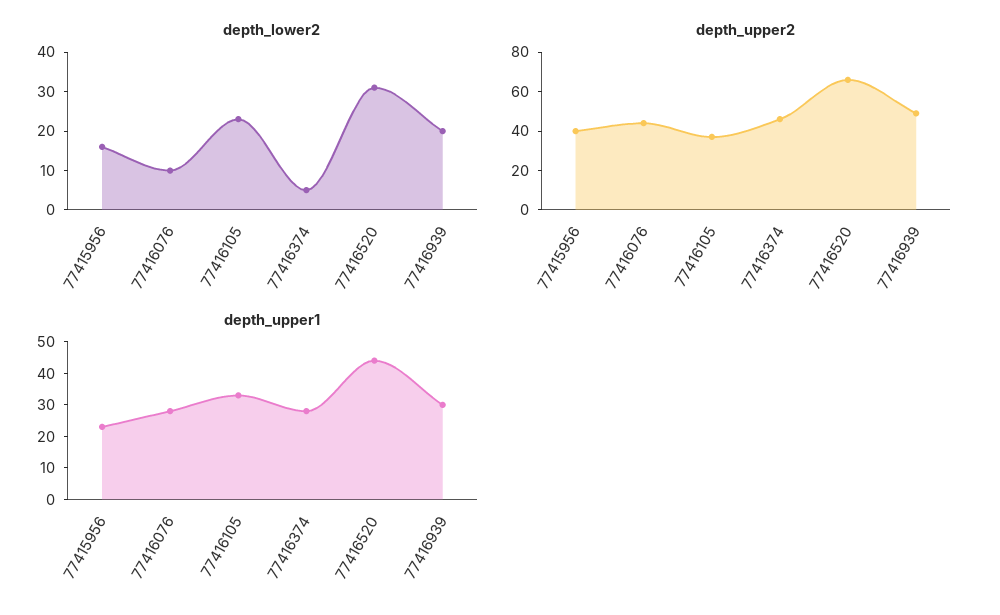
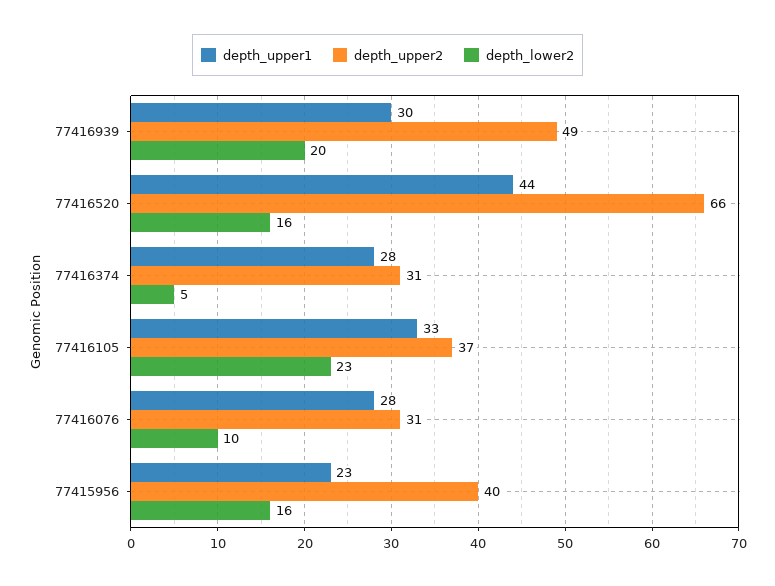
depth_lower2, 77416520: 30 -> 16
depth_upper2, 77416076: 45 -> 31
depth_upper2, 77416374: 45 -> 31

